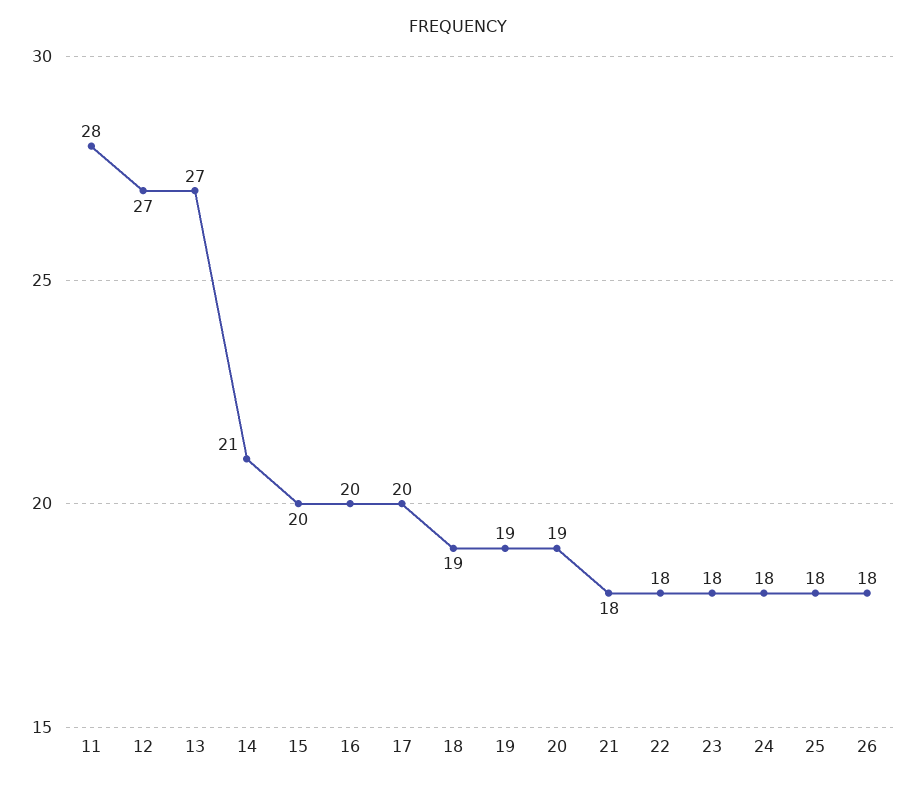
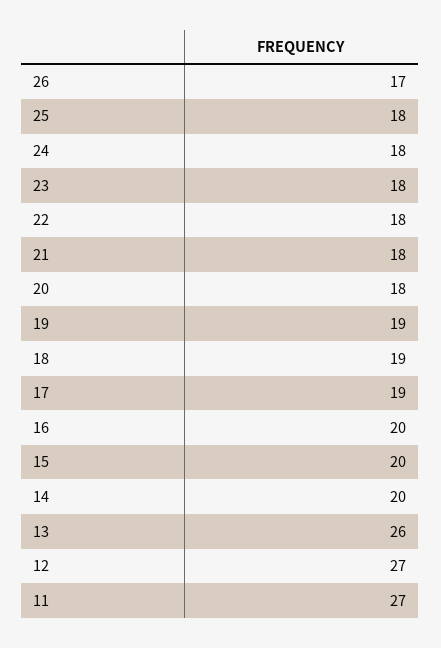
11: 28 -> 27
13: 27 -> 26
14: 21 -> 20
17: 20 -> 19
20: 19 -> 18
26: 18 -> 17

